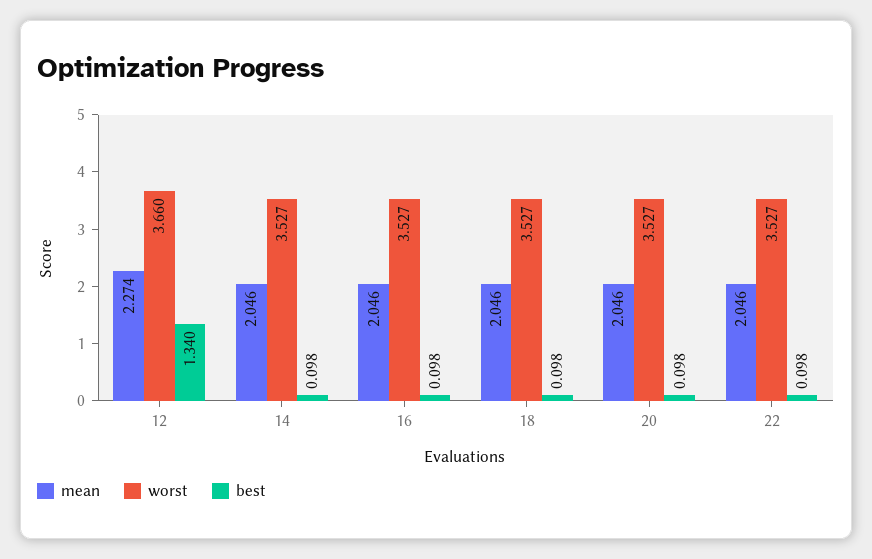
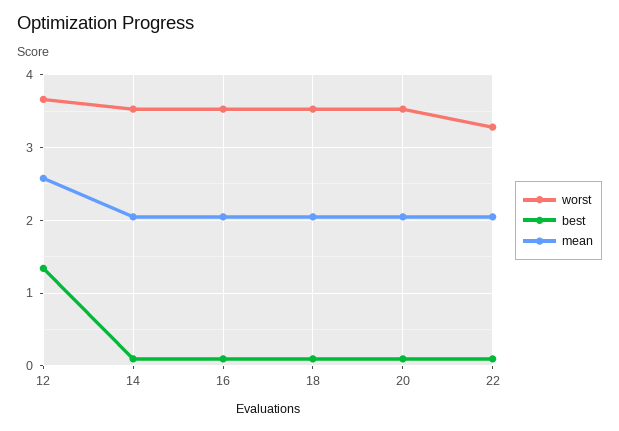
mean, 12: 2.274 -> 2.6
worst, 22: 3.527 -> 3.3

